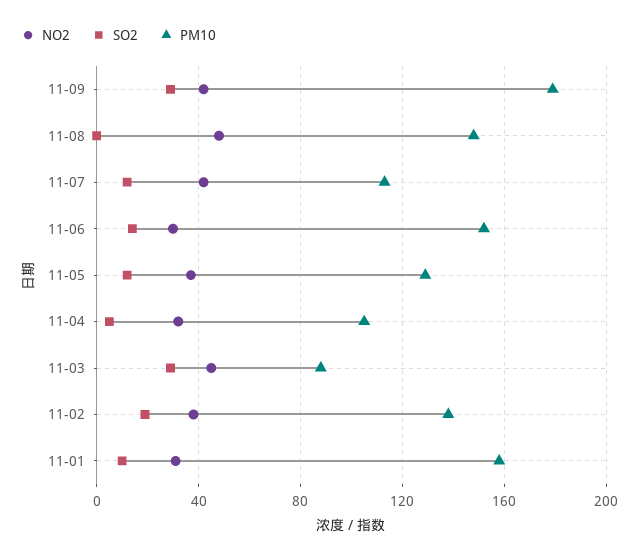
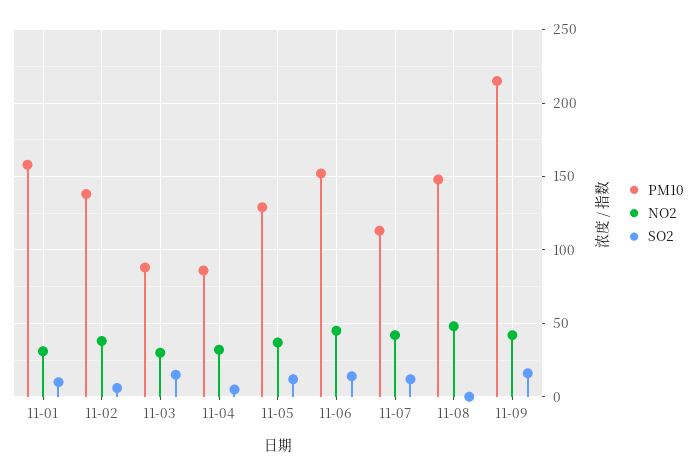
SO2, 11-09: 30 -> 15
PM10, 11-09: 180 -> 215
NO2, 11-06: 30 -> 45
PM10, 11-04: 105 -> 85
NO2, 11-03: 45 -> 30
SO2, 11-03: 30 -> 15
SO2, 11-02: 20 -> 5

